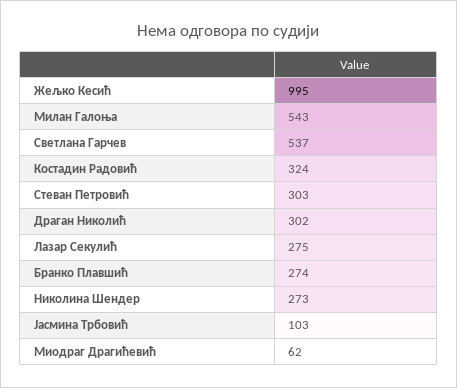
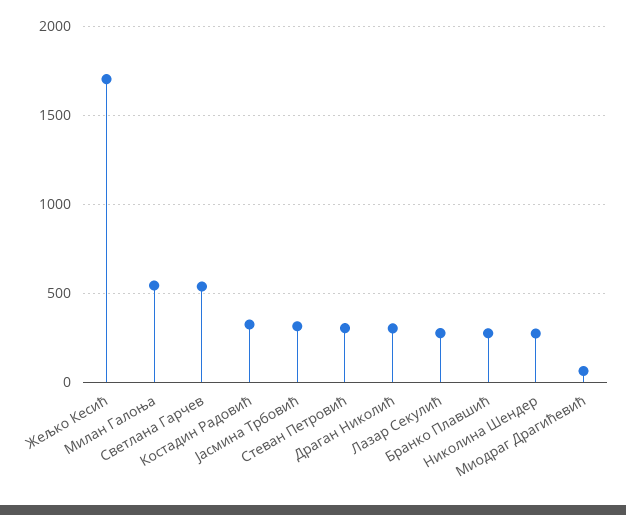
Жељко Кесић: 995 -> 1700
Јасмина Трбовић: 103 -> 300

